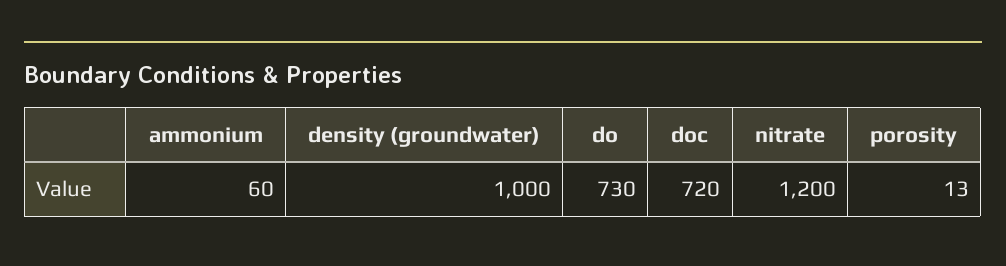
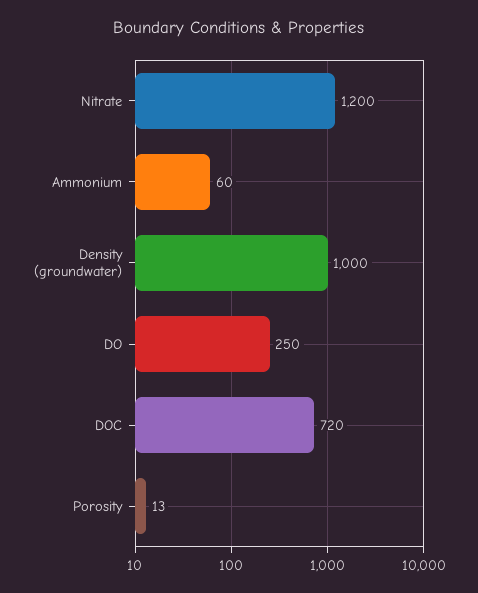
do: 730 -> 250

